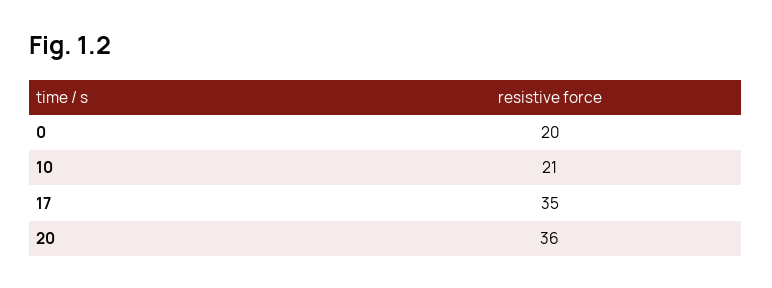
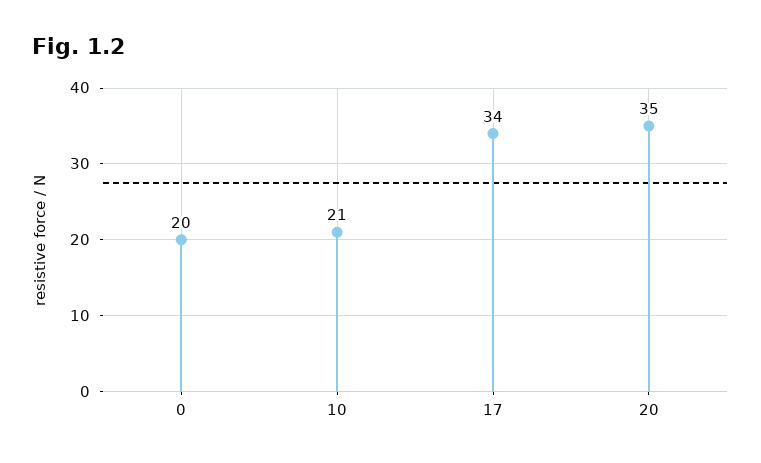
17: 35 -> 34
20: 36 -> 35

